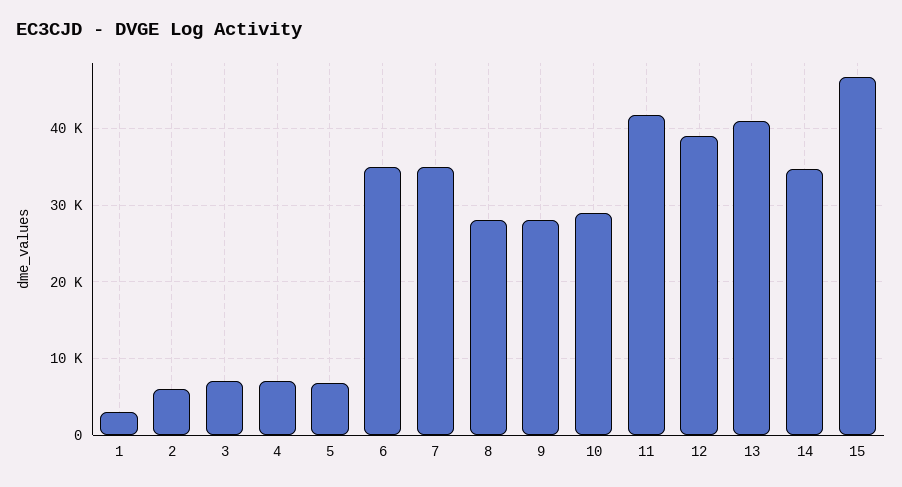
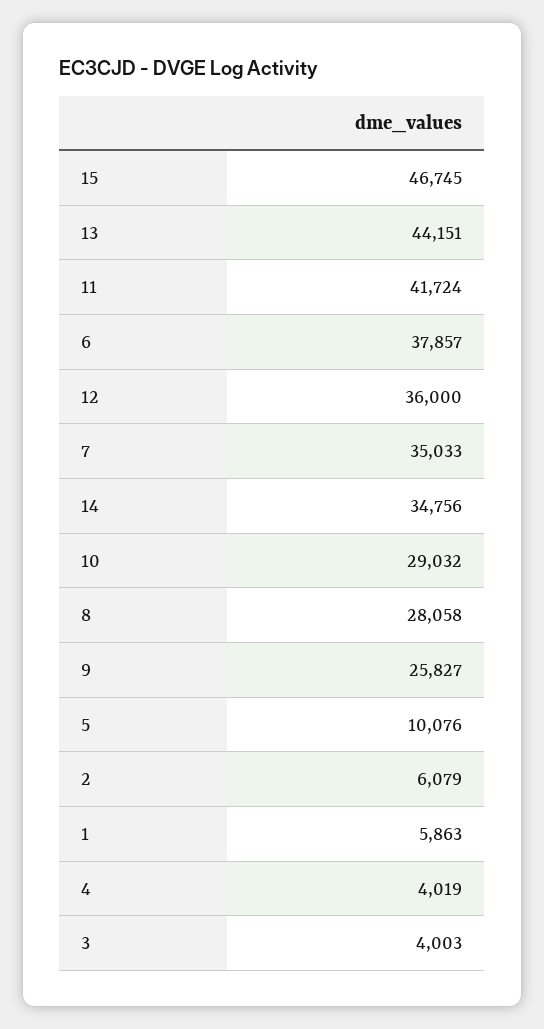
1: 3000 -> 5863
3: 7000 -> 4003
4: 7000 -> 4019
5: 7000 -> 10076
6: 35000 -> 37857
9: 28000 -> 25827
12: 39000 -> 36000
13: 41000 -> 44151

